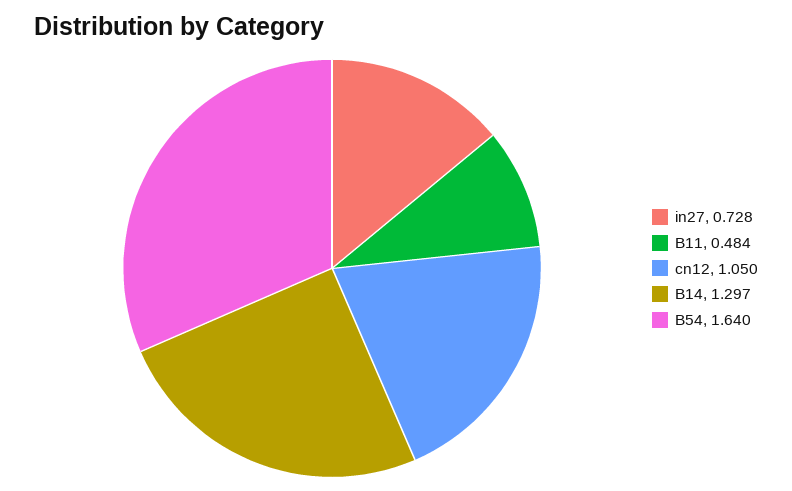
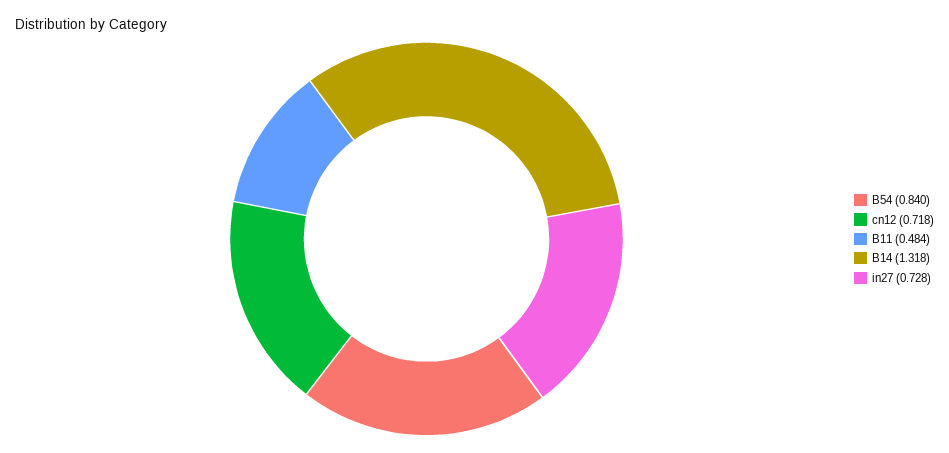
cn12: 1.05 -> 0.718
B14: 1.297 -> 1.318
B54: 1.64 -> 0.84

